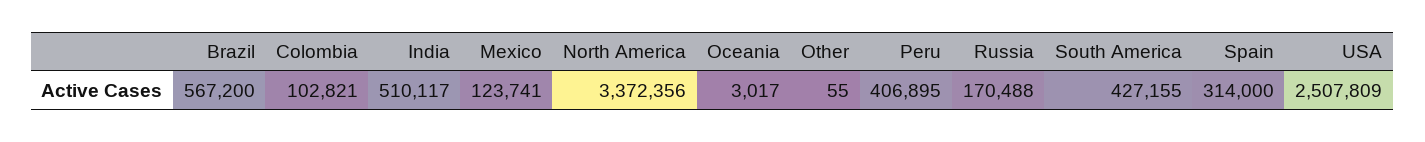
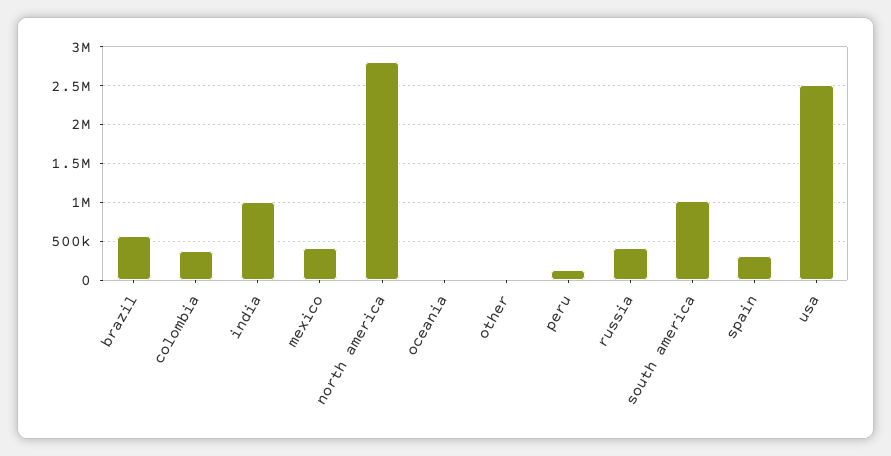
Colombia: 102821 -> 400000
India: 510117 -> 1000000
Mexico: 123741 -> 400000
North America: 3372356 -> 2800000
Peru: 406895 -> 100000
Russia: 170488 -> 400000
South America: 427155 -> 1000000

